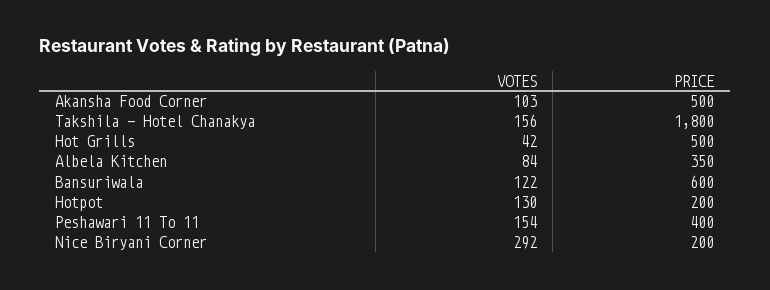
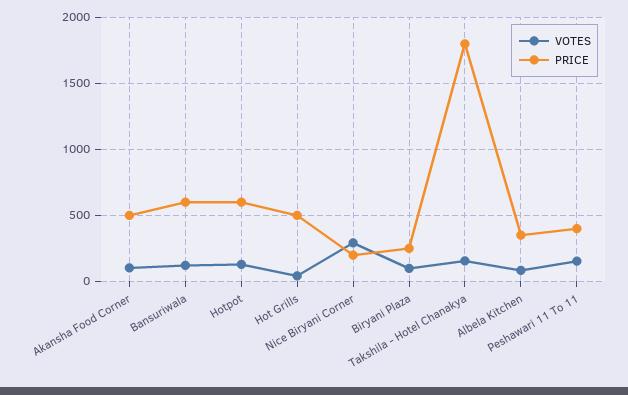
PRICE, Hotpot: 200 -> 600
VOTES, Biryani Plaza: none -> 100
PRICE, Biryani Plaza: none -> 250

